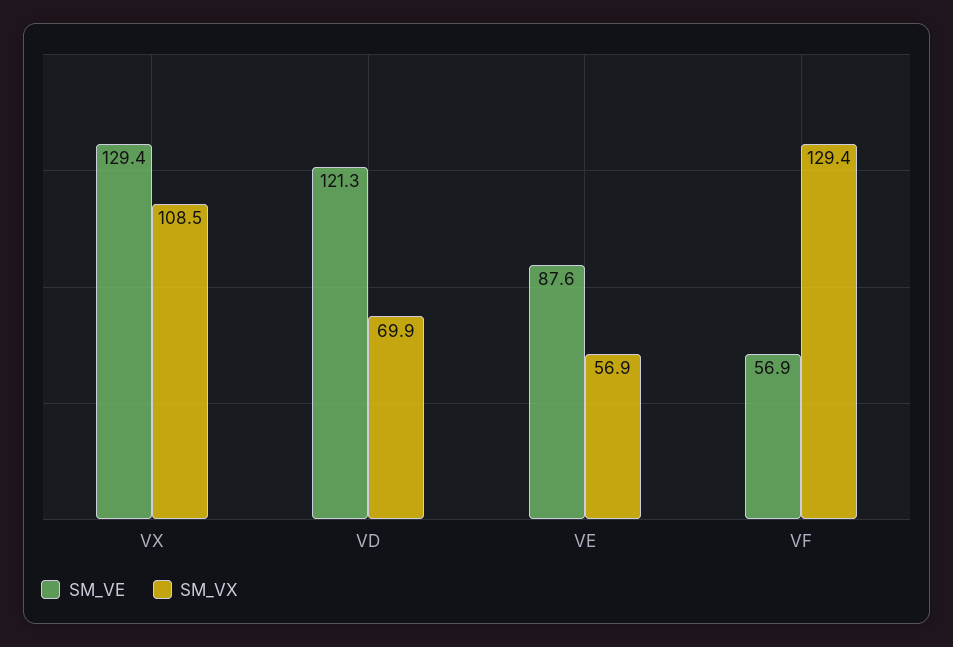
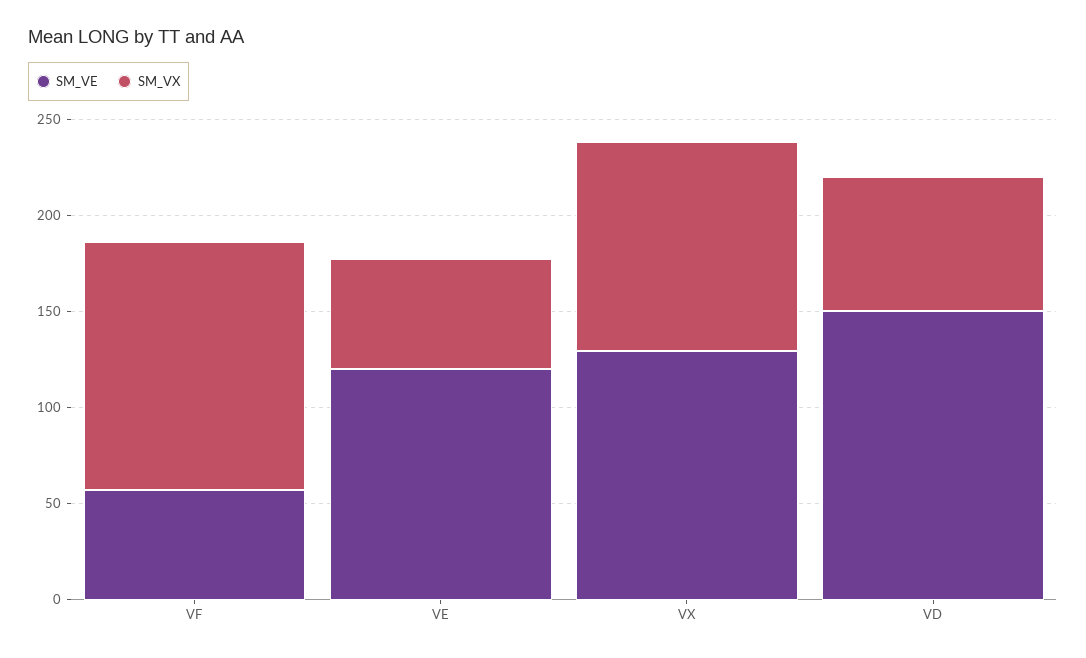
SM_VE, VD: 121.3 -> 150
SM_VE, VE: 87.6 -> 120

